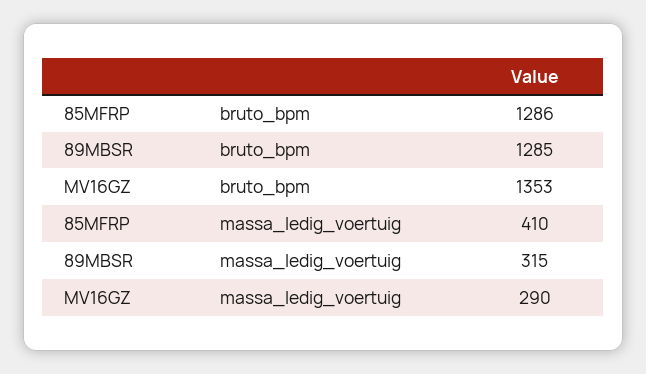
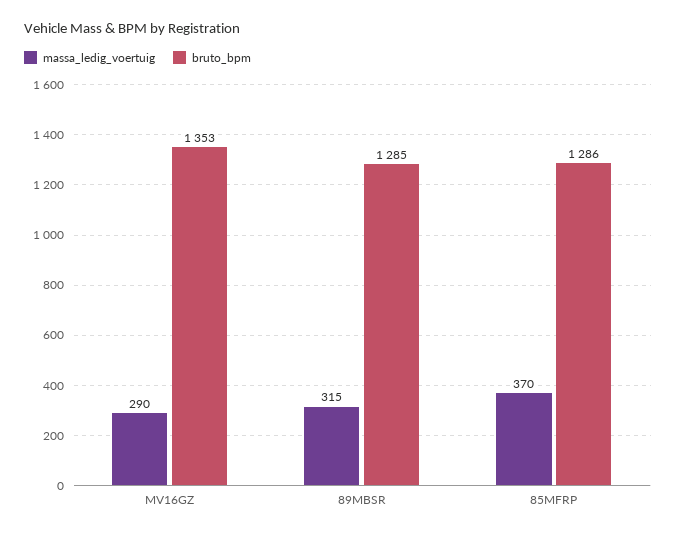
massa_ledig_voertuig, 85MFRP: 410 -> 370

